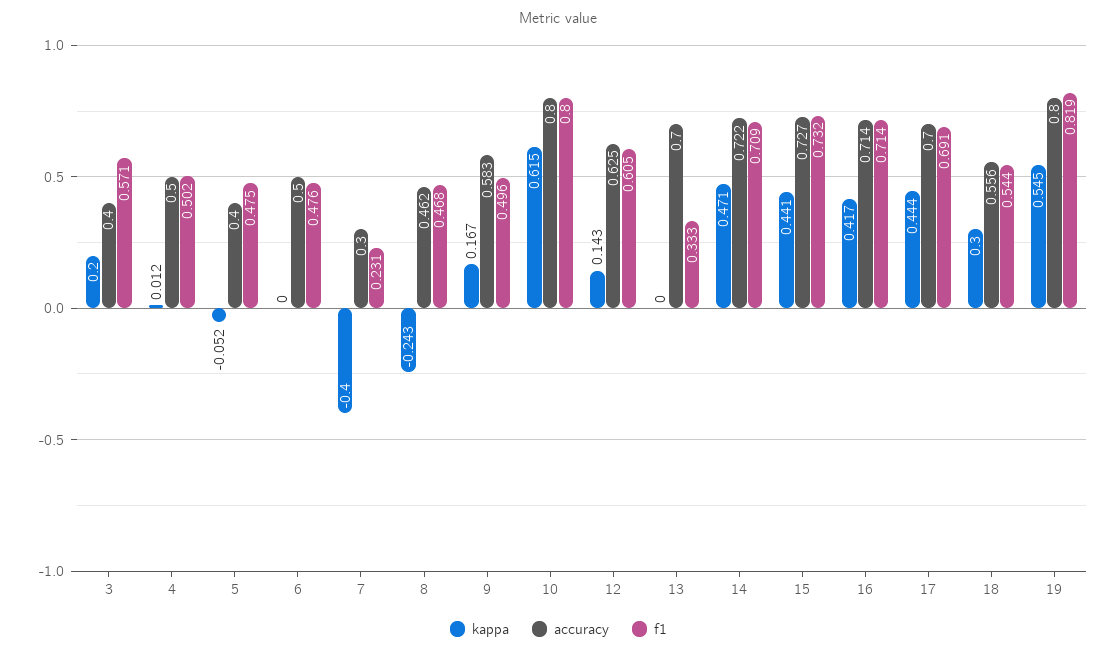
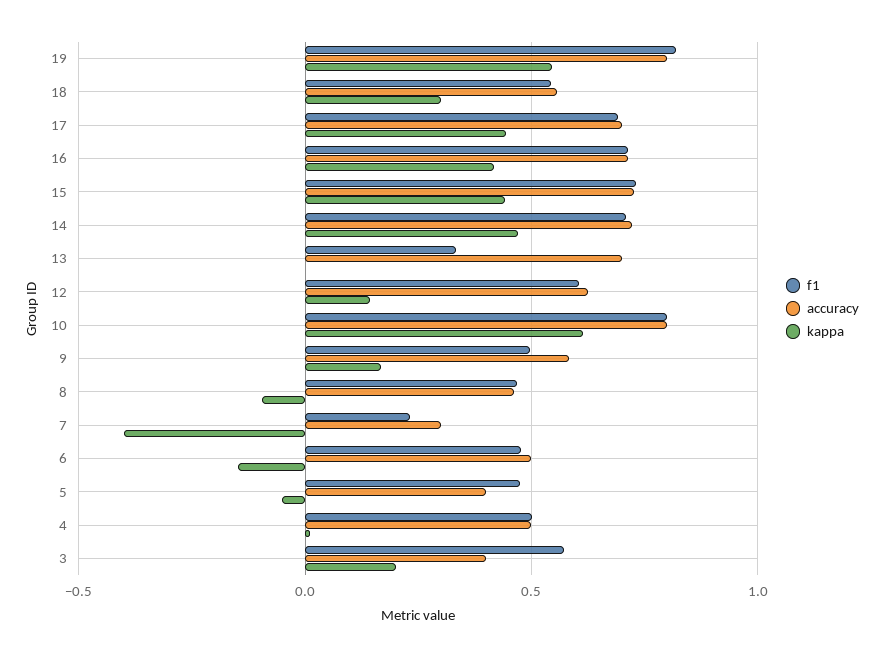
kappa, 6: 0 -> -0.15
kappa, 8: -0.243 -> -0.1

